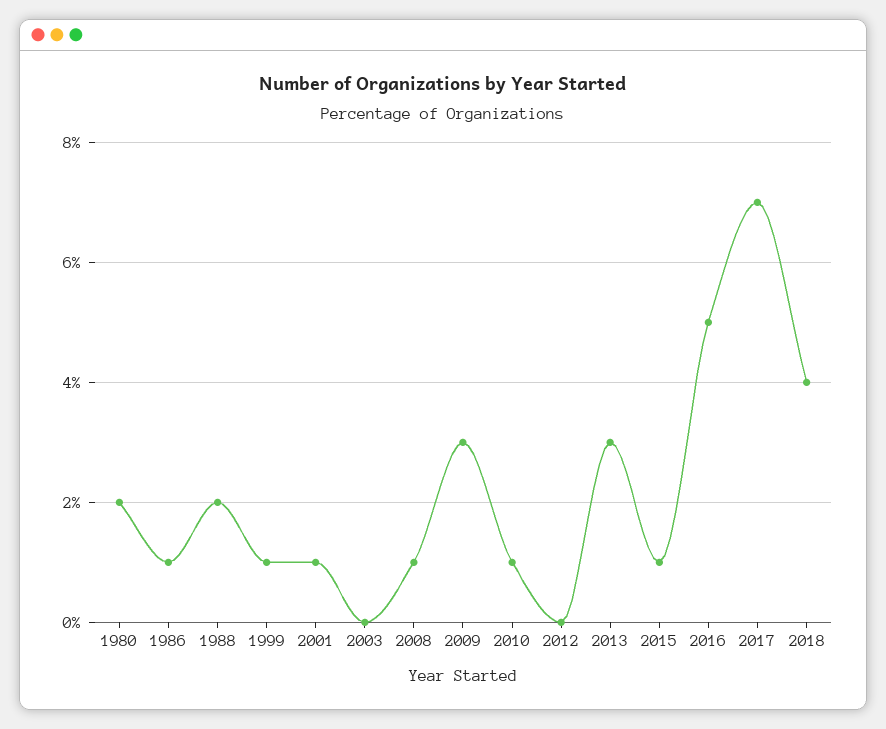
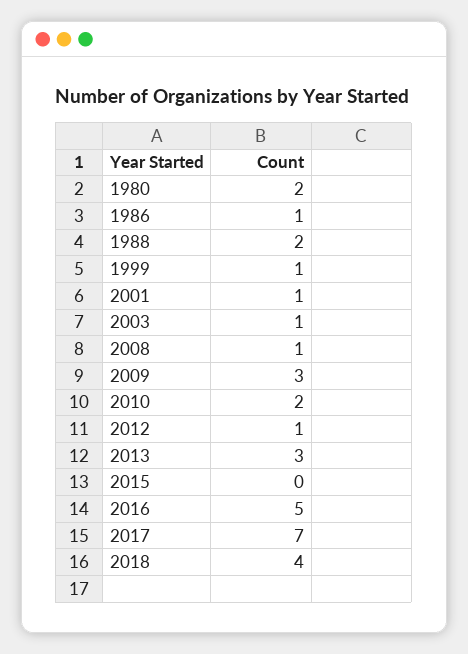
2003: 0 -> 1
2010: 1 -> 2
2012: 0 -> 1
2015: 1 -> 0

